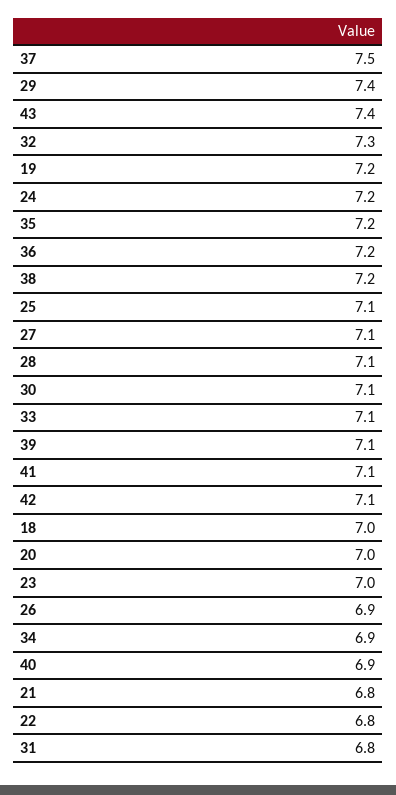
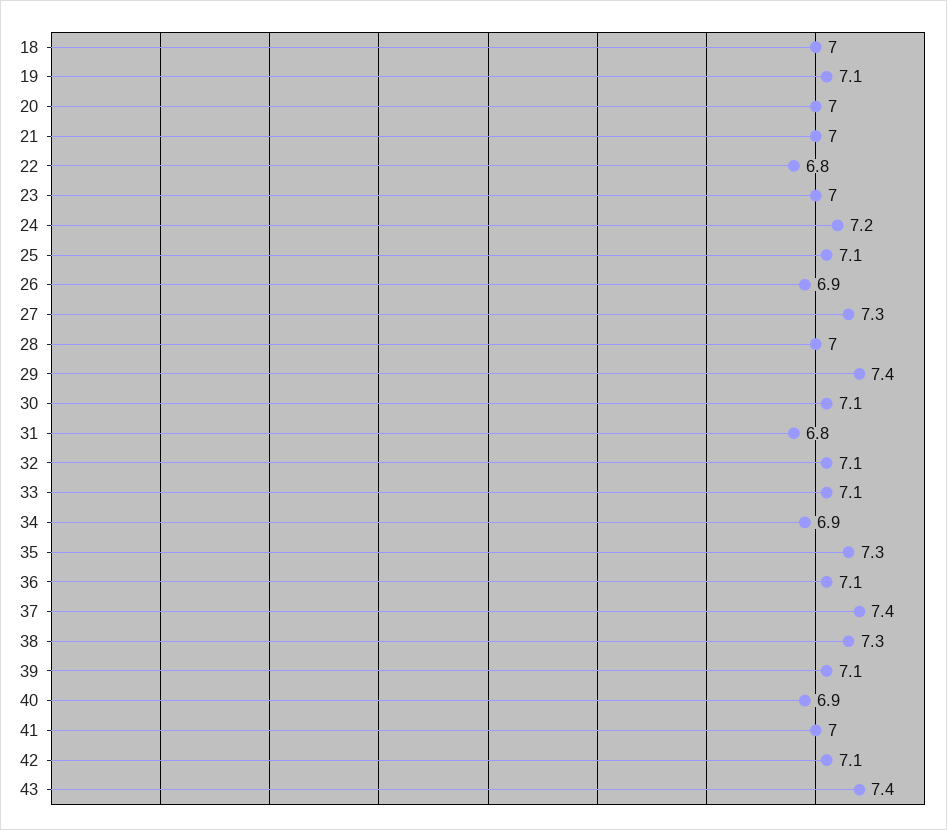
37: 7.5 -> 7.4
32: 7.3 -> 7.1
19: 7.2 -> 7.1
35: 7.2 -> 7.3
36: 7.2 -> 7.1
38: 7.2 -> 7.3
27: 7.1 -> 7.3
28: 7.1 -> 7
41: 7.1 -> 7
21: 6.8 -> 7

